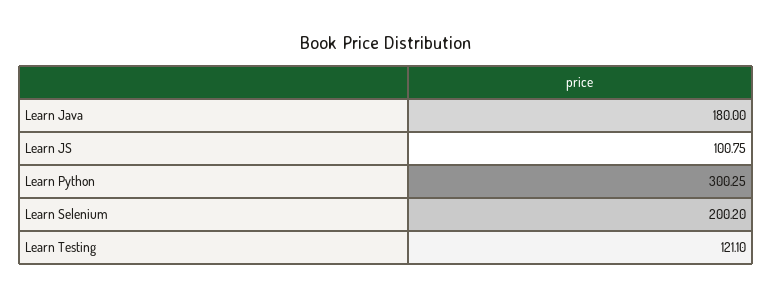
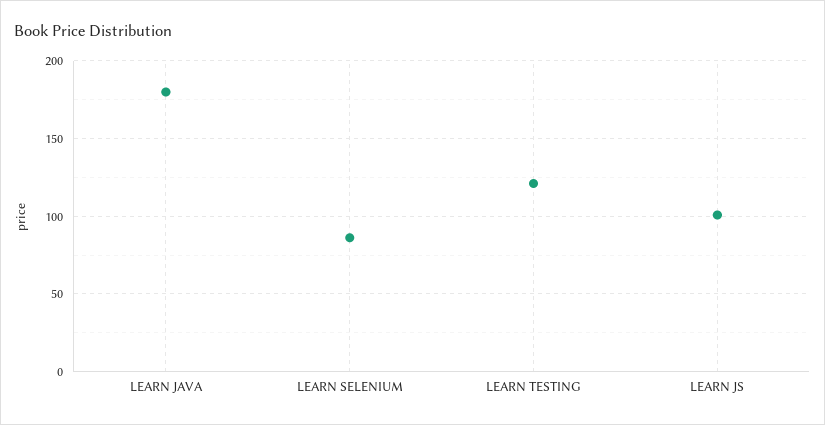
Learn Python: 300.25 -> none
Learn Selenium: 200.2 -> 85

